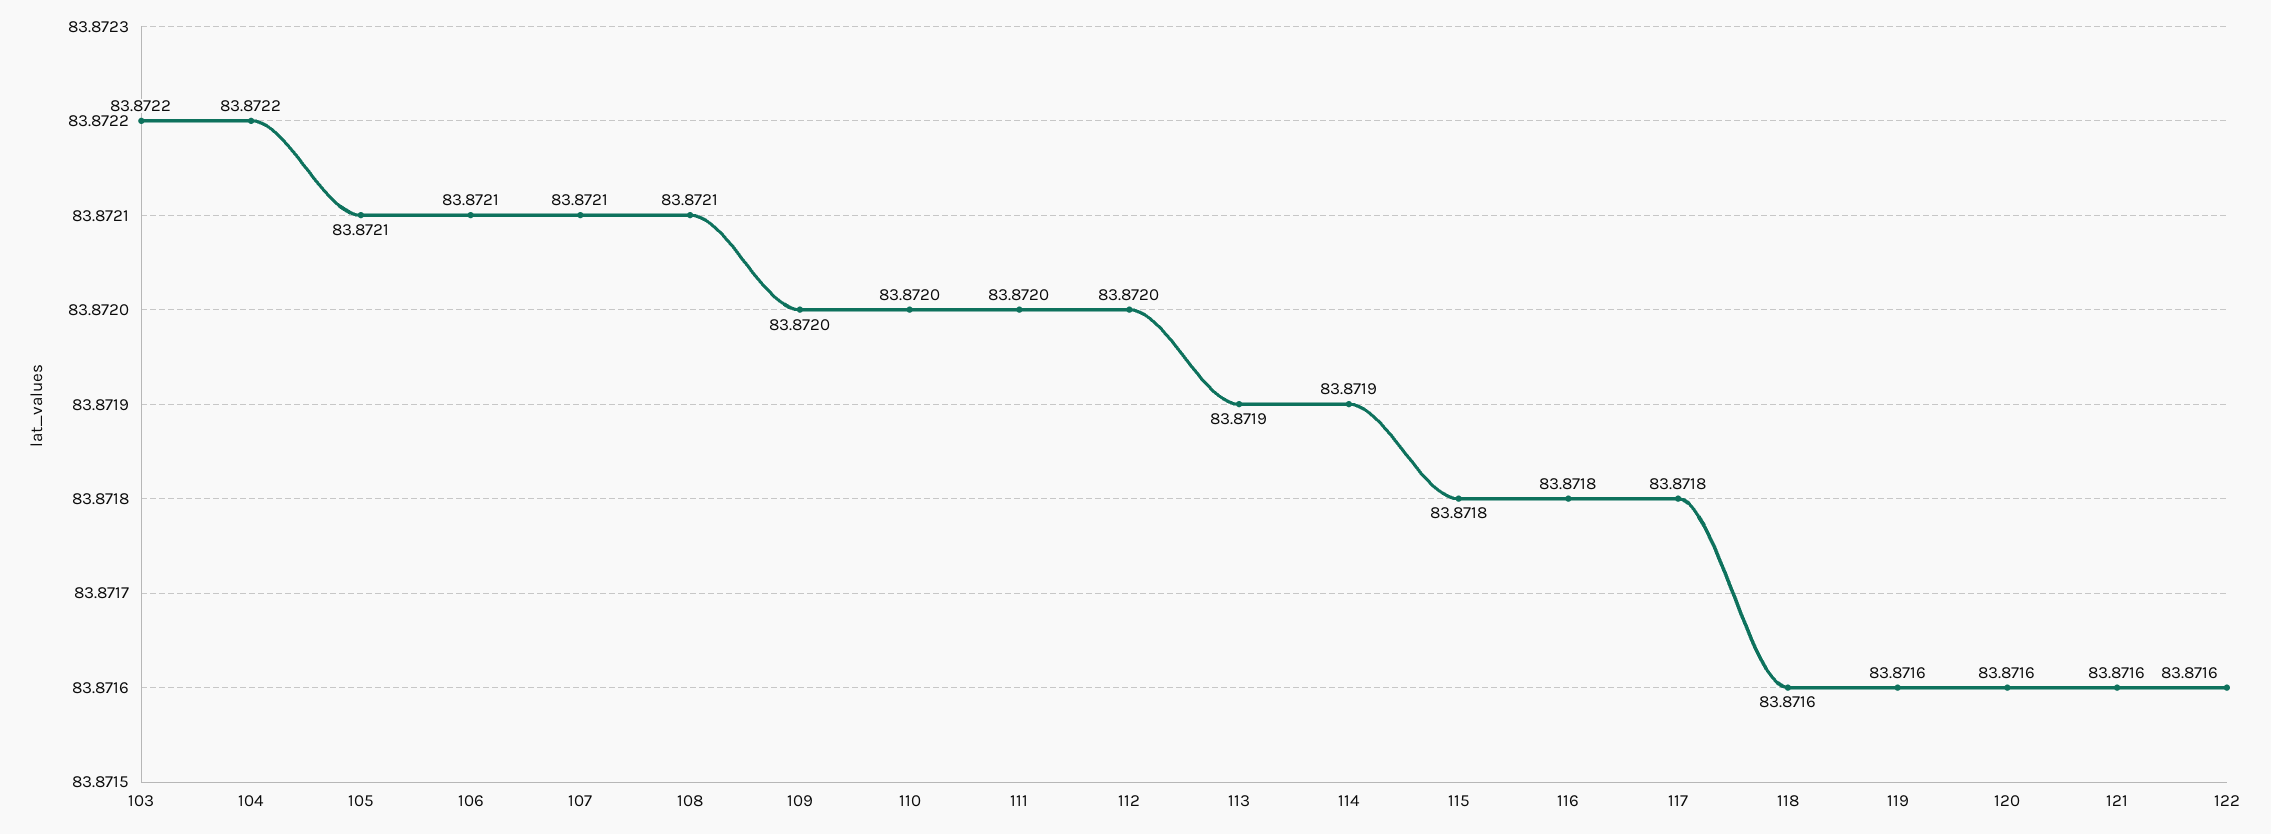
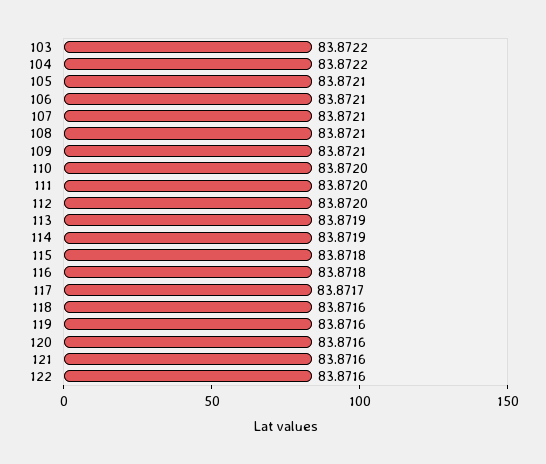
109: 83.872 -> 83.8721
117: 83.8718 -> 83.8717

